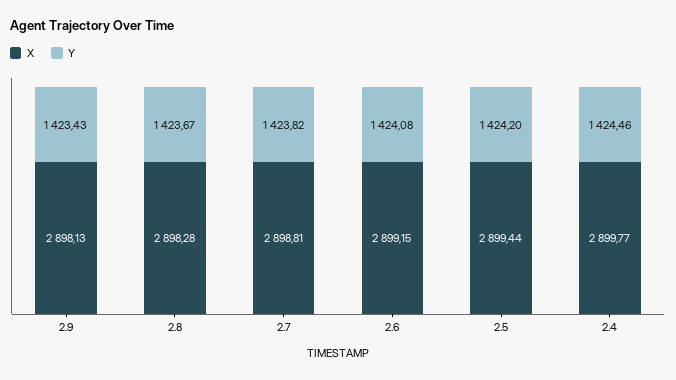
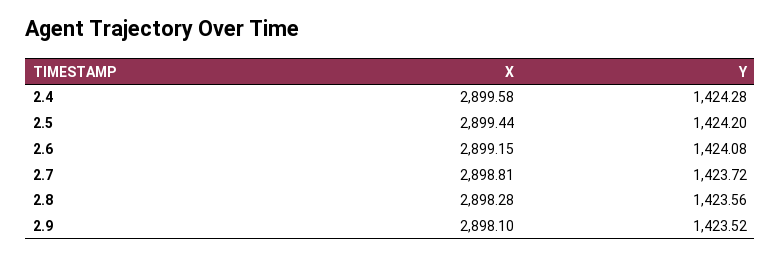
X, 2.9: 2898.13 -> 2898.1
Y, 2.9: 1423.43 -> 1423.52
Y, 2.8: 1423.67 -> 1423.56
Y, 2.7: 1423.82 -> 1423.72
X, 2.4: 2899.77 -> 2899.58
Y, 2.4: 1424.46 -> 1424.28

